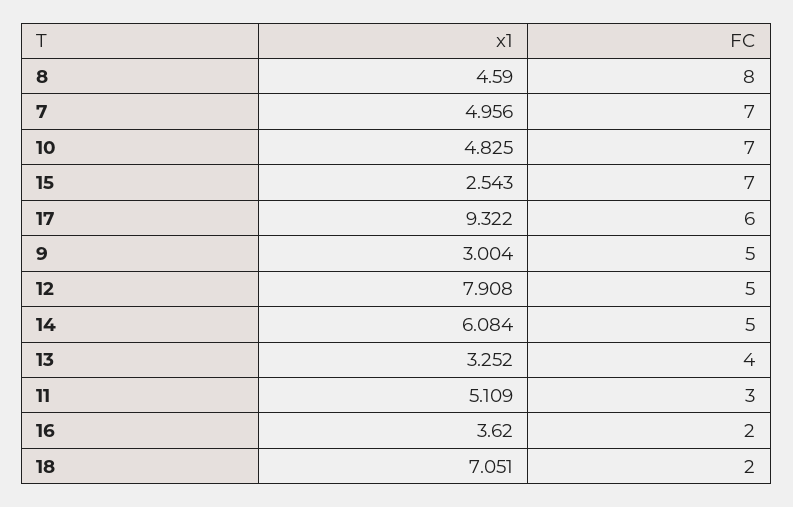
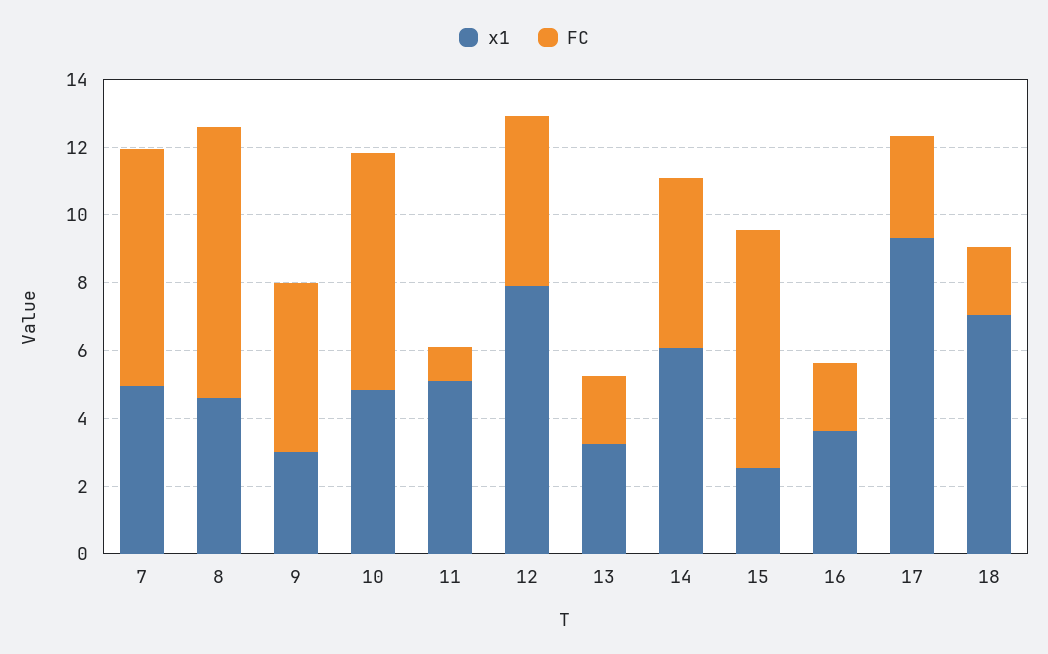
FC, 17: 6 -> 3
FC, 13: 4 -> 2
FC, 11: 3 -> 1

